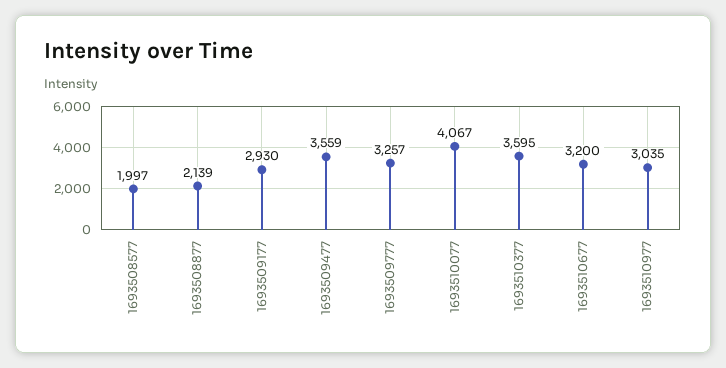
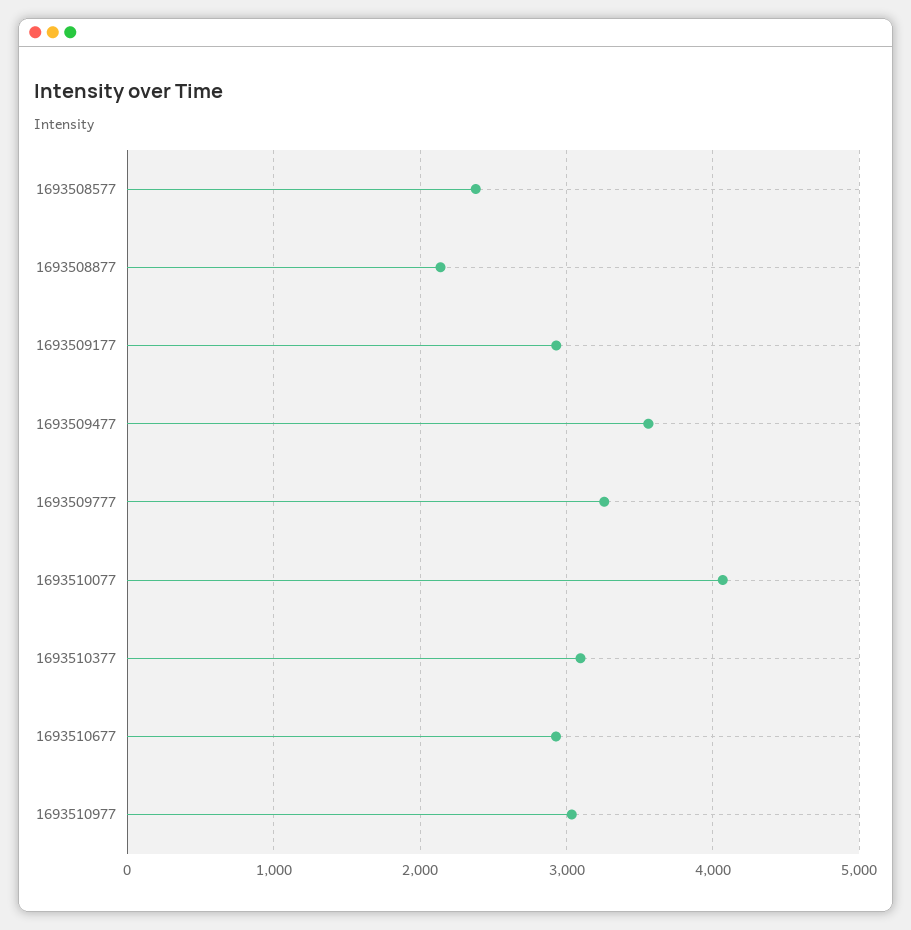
1693508577: 1997 -> 2400
1693510377: 3595 -> 3100
1693510677: 3200 -> 2900

